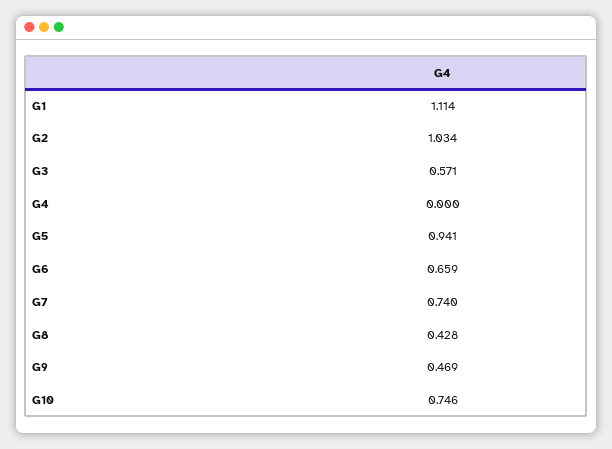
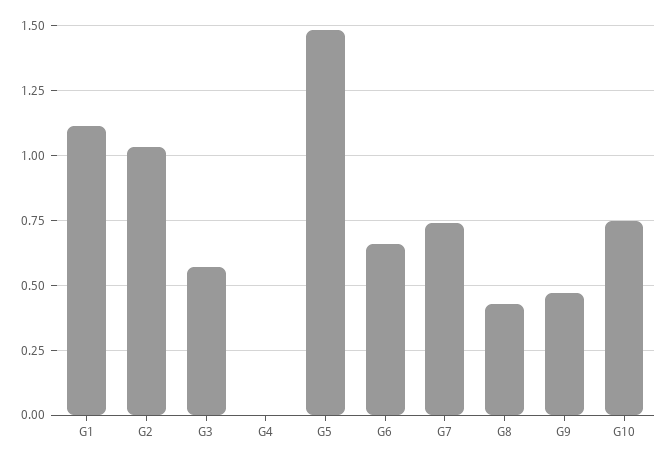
G5: 0.941 -> 1.475

